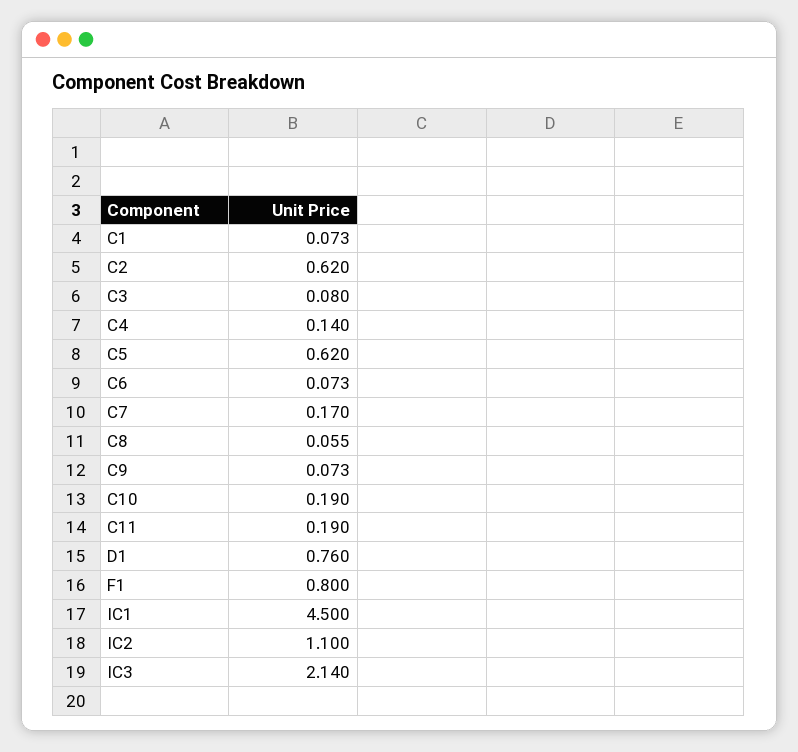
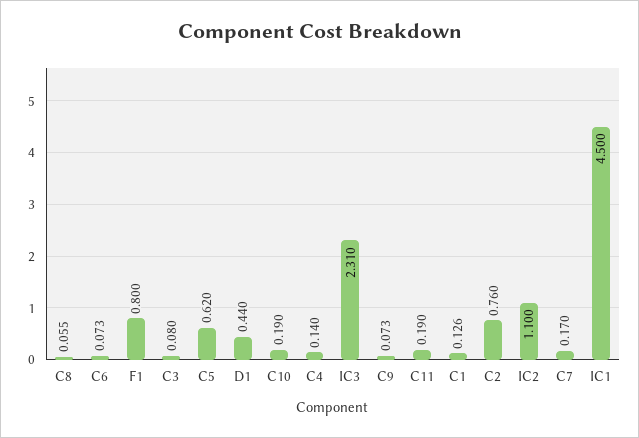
C1: 0.073 -> 0.126
C2: 0.62 -> 0.76
D1: 0.76 -> 0.44
IC3: 2.14 -> 2.31

